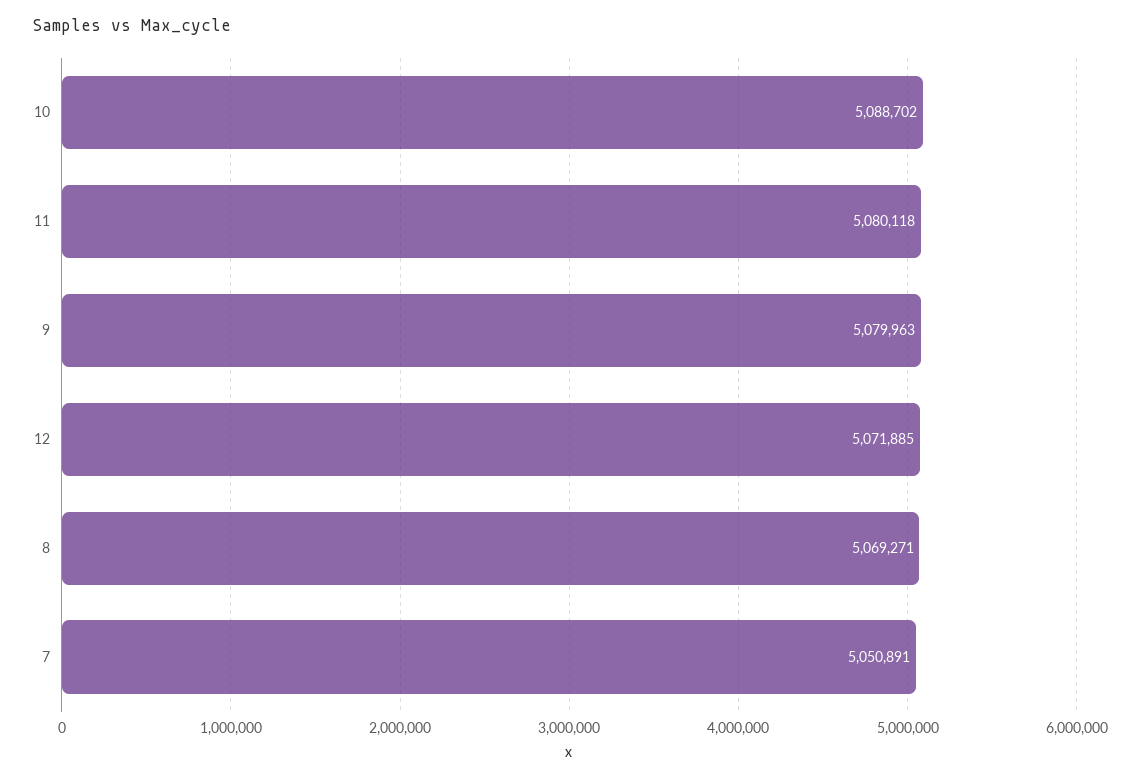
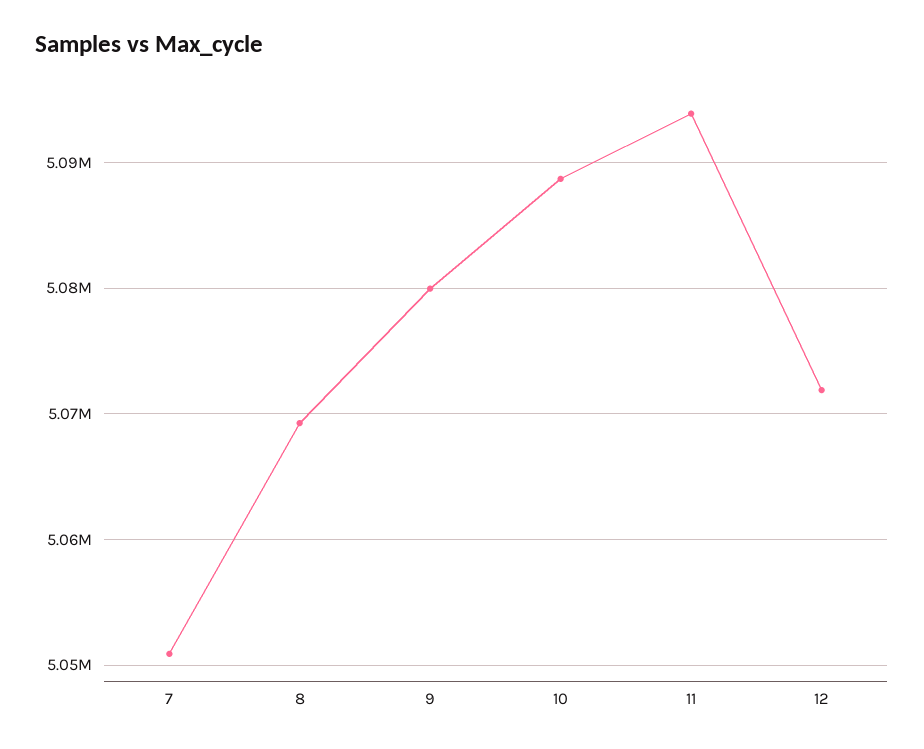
11: 5080118 -> 5094000

